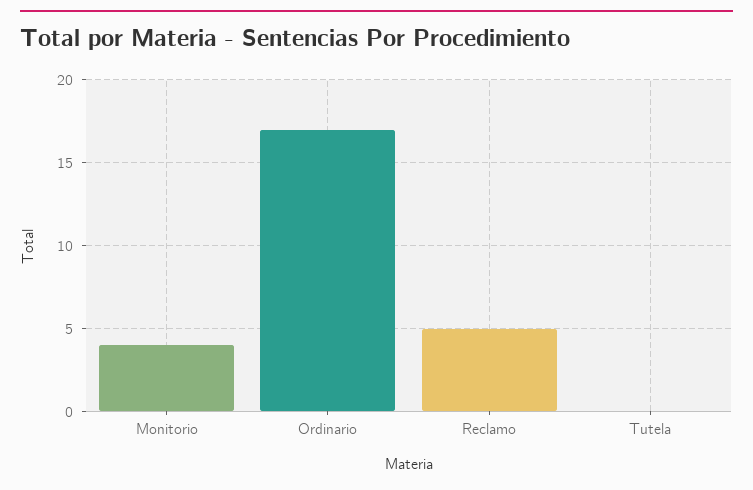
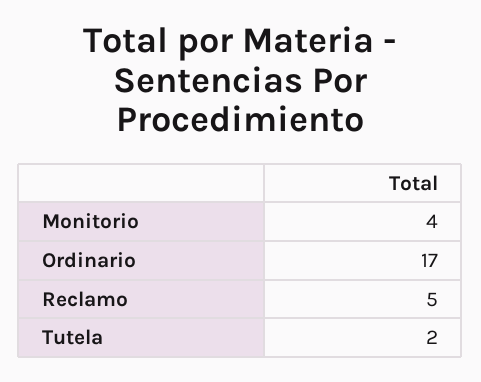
Tutela: 0 -> 2

